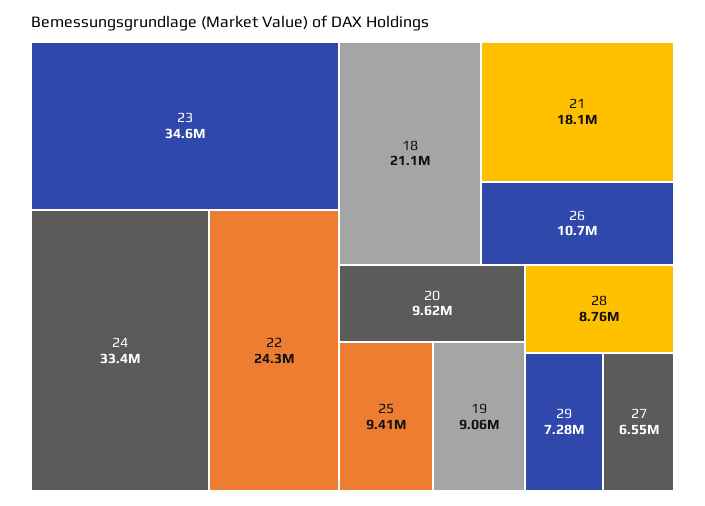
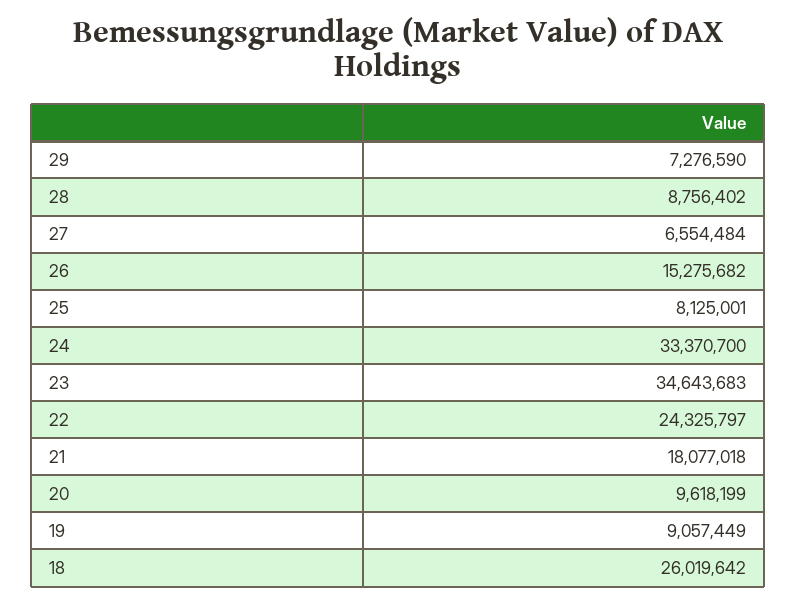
18: 21100000 -> 26019642
26: 10700000 -> 15275682
25: 9410000 -> 8125001

